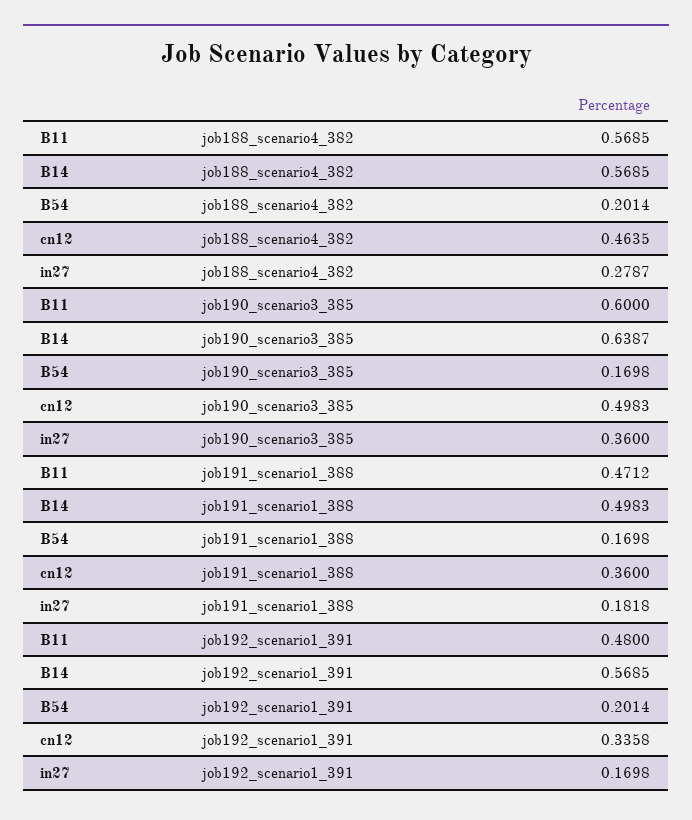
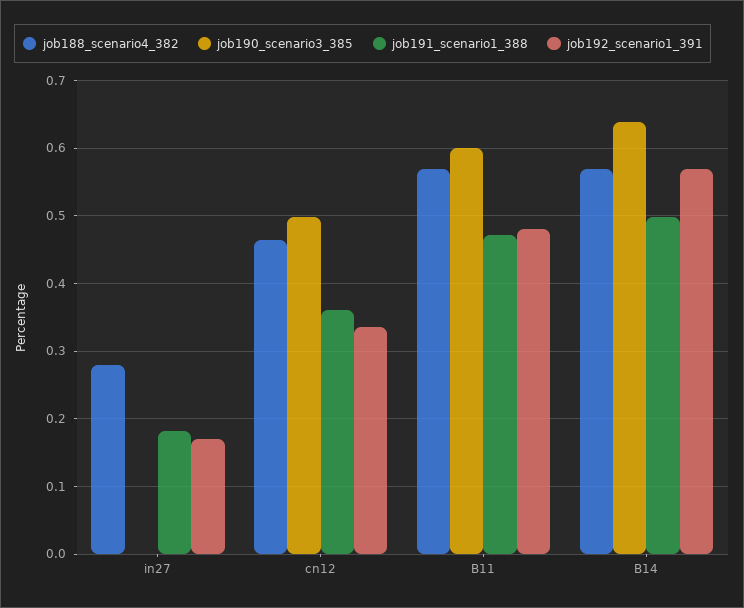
job188_scenario4_382, B54: 0.2014 -> none
job190_scenario3_385, B54: 0.1698 -> none
job190_scenario3_385, in27: 0.36 -> 0
job191_scenario1_388, B54: 0.1698 -> none
job192_scenario1_391, B54: 0.2014 -> none

